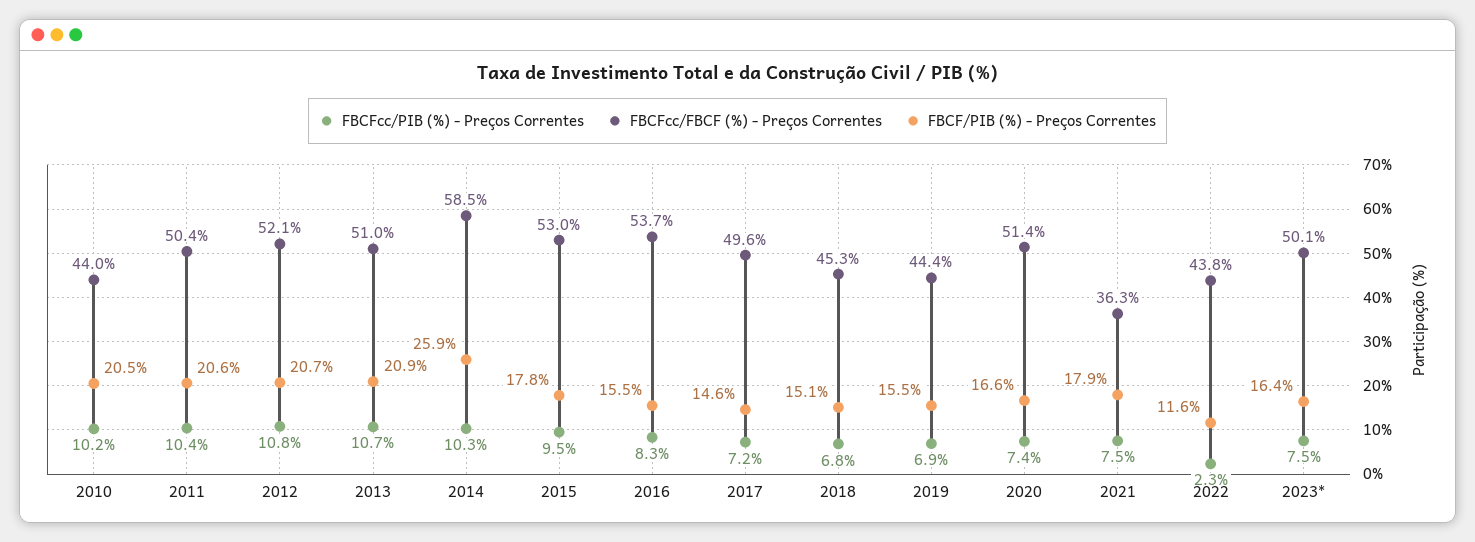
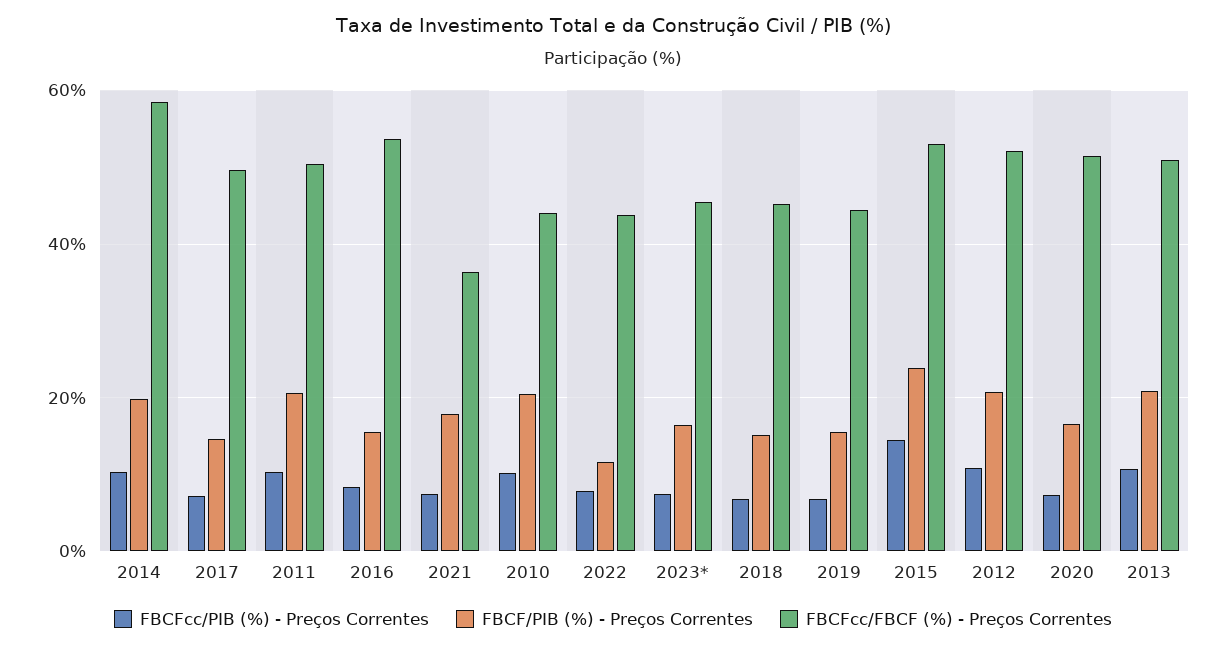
FBCF/PIB (%) - Preços Correntes, 2014: 25.9 -> 20
FBCFcc/PIB (%) - Preços Correntes, 2015: 9.5 -> 14
FBCF/PIB (%) - Preços Correntes, 2015: 17.8 -> 24
FBCFcc/PIB (%) - Preços Correntes, 2022: 2.3 -> 8
FBCFcc/FBCF (%) - Preços Correntes, 2023*: 50.1 -> 46

